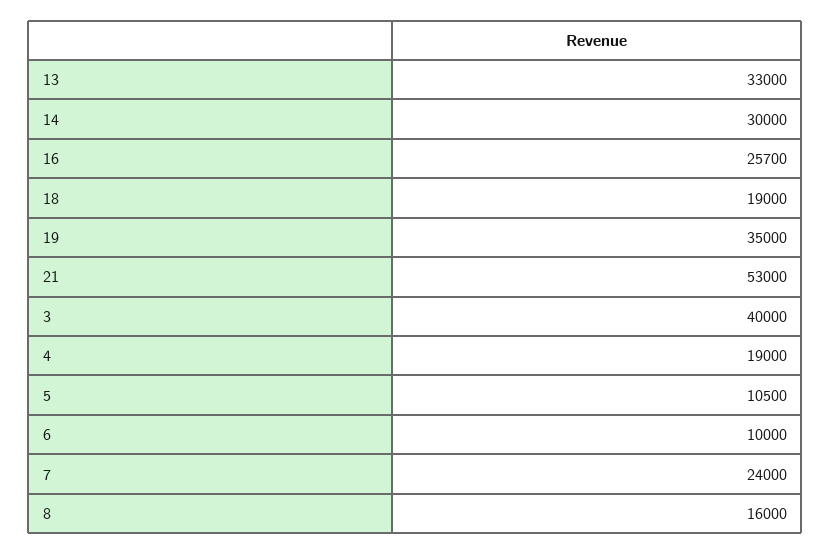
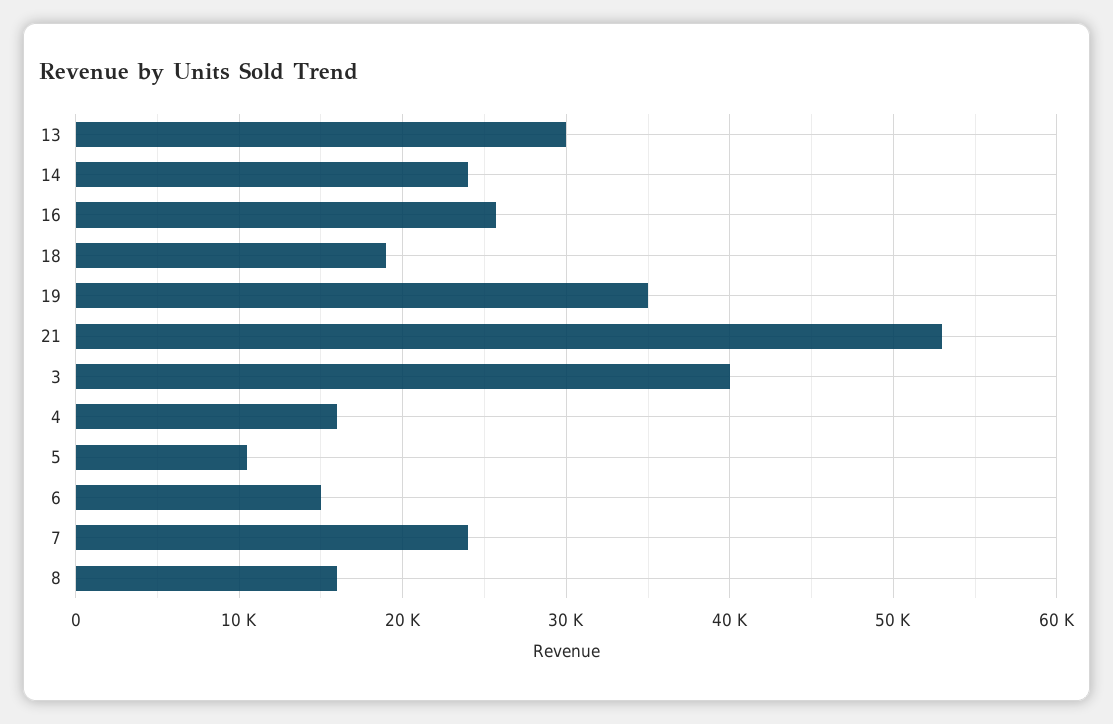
13: 33000 -> 30000
14: 30000 -> 24000
4: 19000 -> 16000
6: 10000 -> 15000

